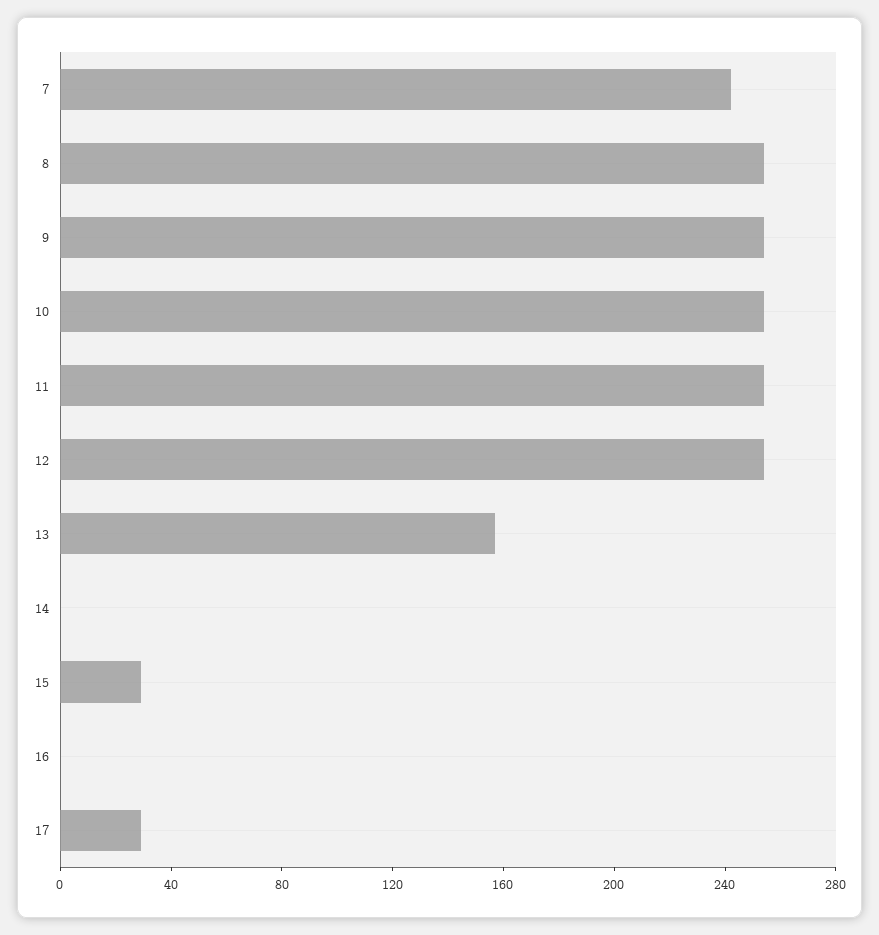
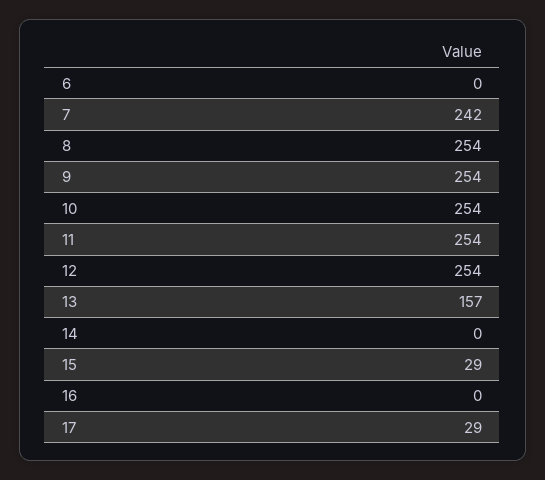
6: none -> 0

